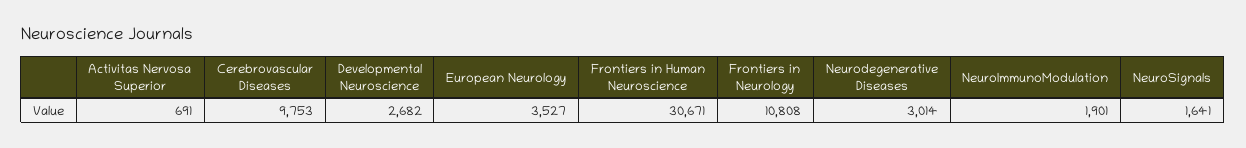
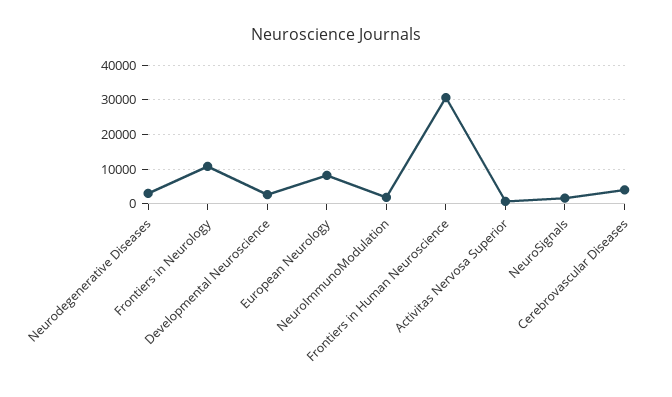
Cerebrovascular Diseases: 9753 -> 4000
European Neurology: 3527 -> 8000

